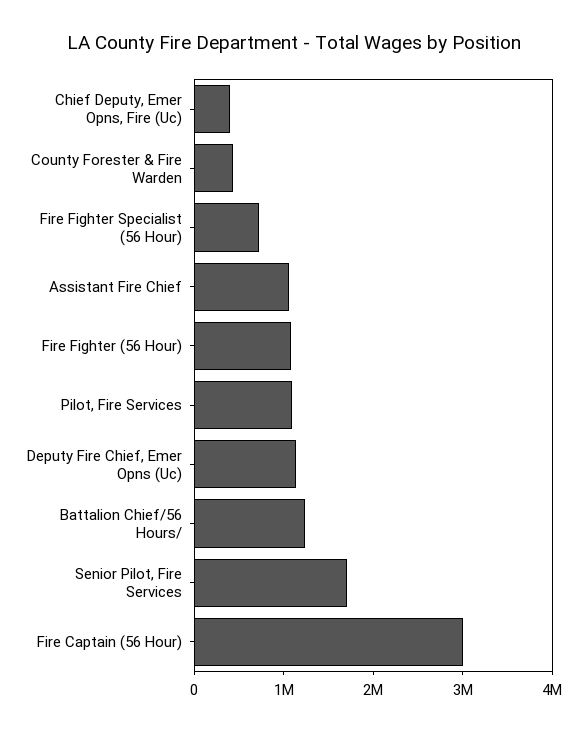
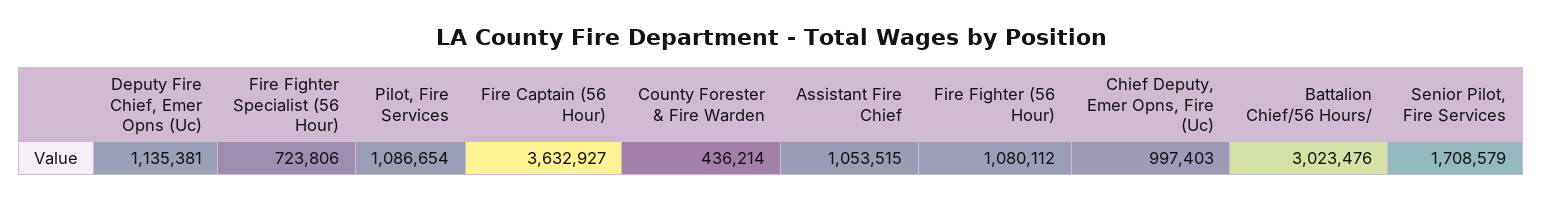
Chief Deputy, Emer Opns, Fire (Uc): 400000 -> 997403
Battalion Chief/56 Hours/: 1200000 -> 3023476
Fire Captain (56 Hour): 3000000 -> 3632927

